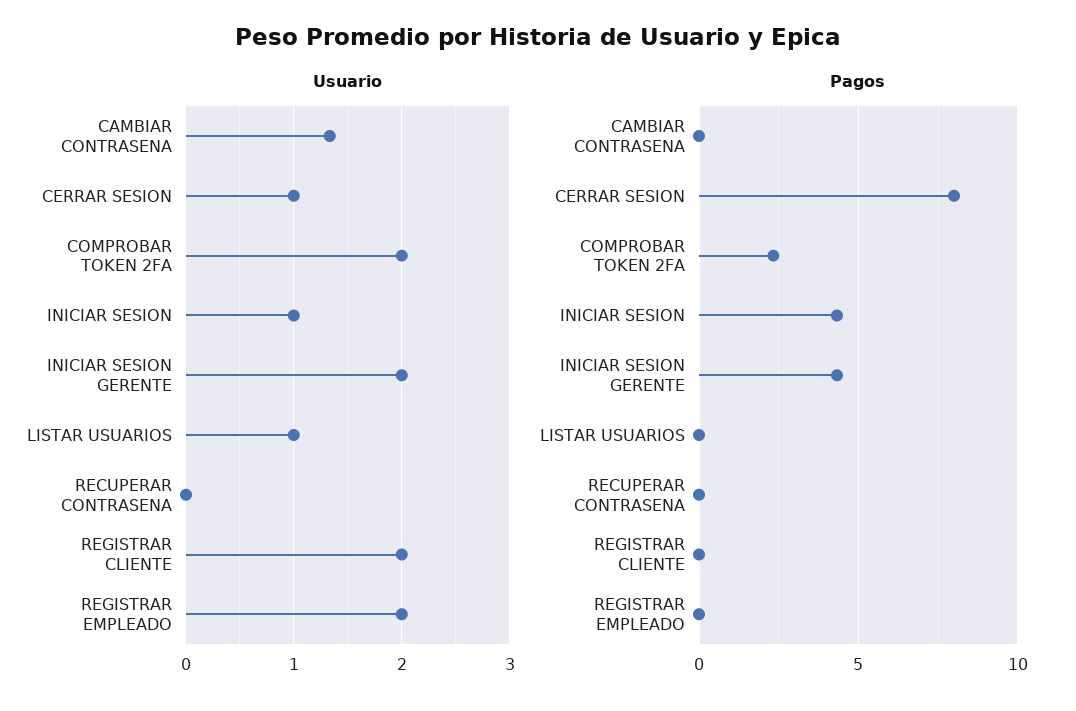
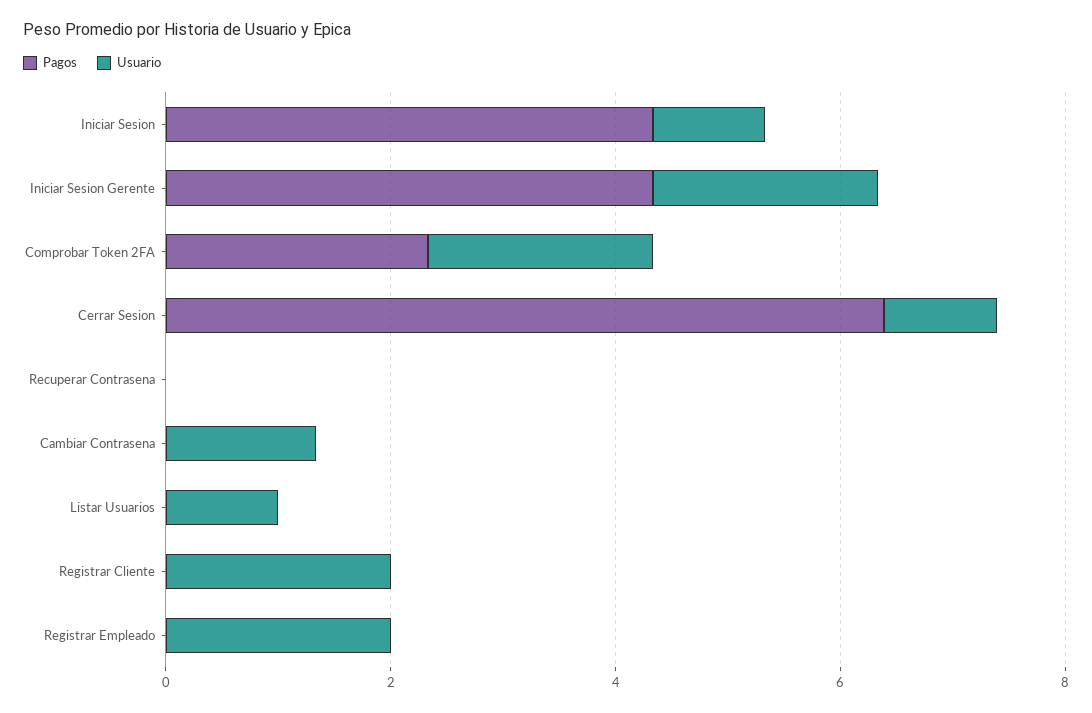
Pagos, CERRAR SESION: 8 -> 6.5

